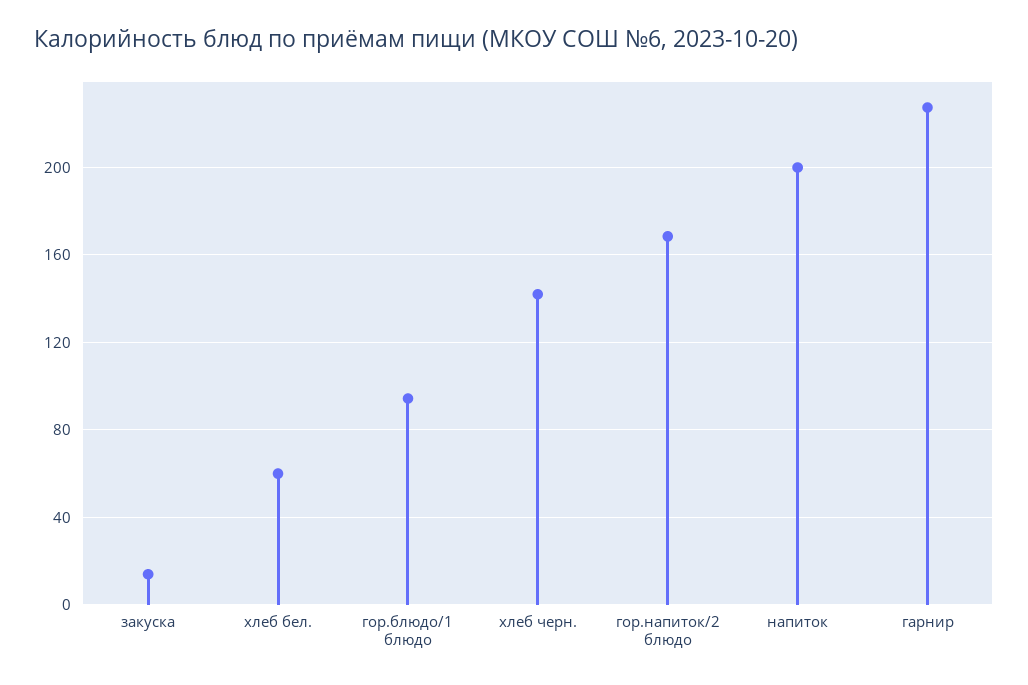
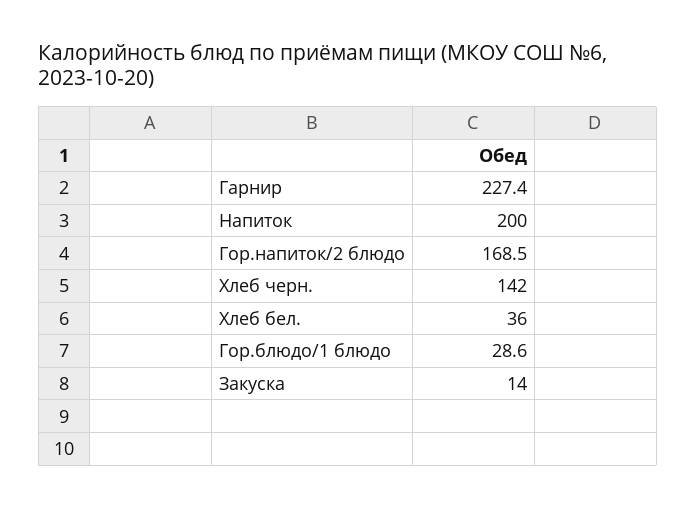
хлеб бел.: 60 -> 36
гор.блюдо/1 блюдо: 95 -> 28.6

